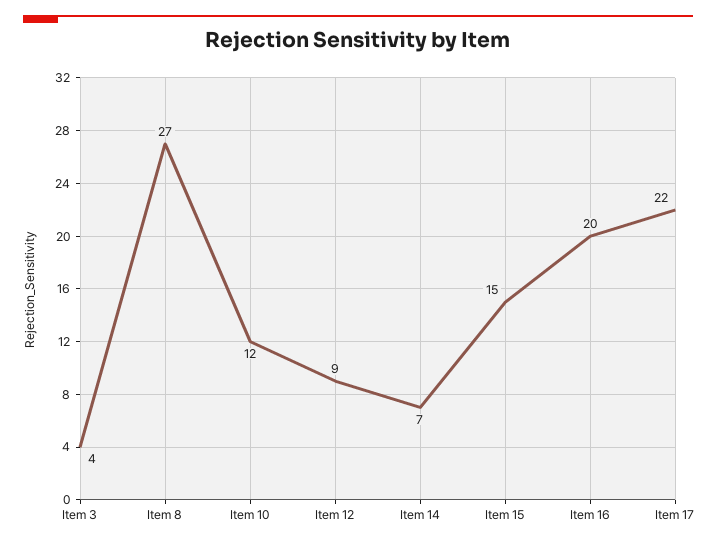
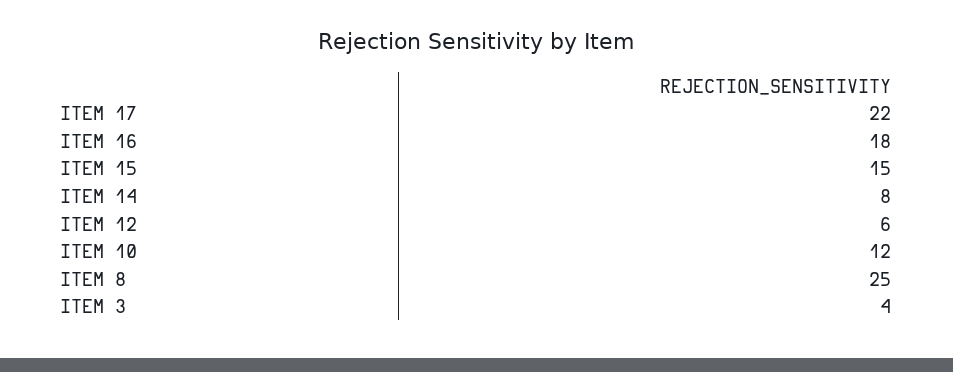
Item 8: 27 -> 25
Item 12: 9 -> 6
Item 14: 7 -> 8
Item 16: 20 -> 18

